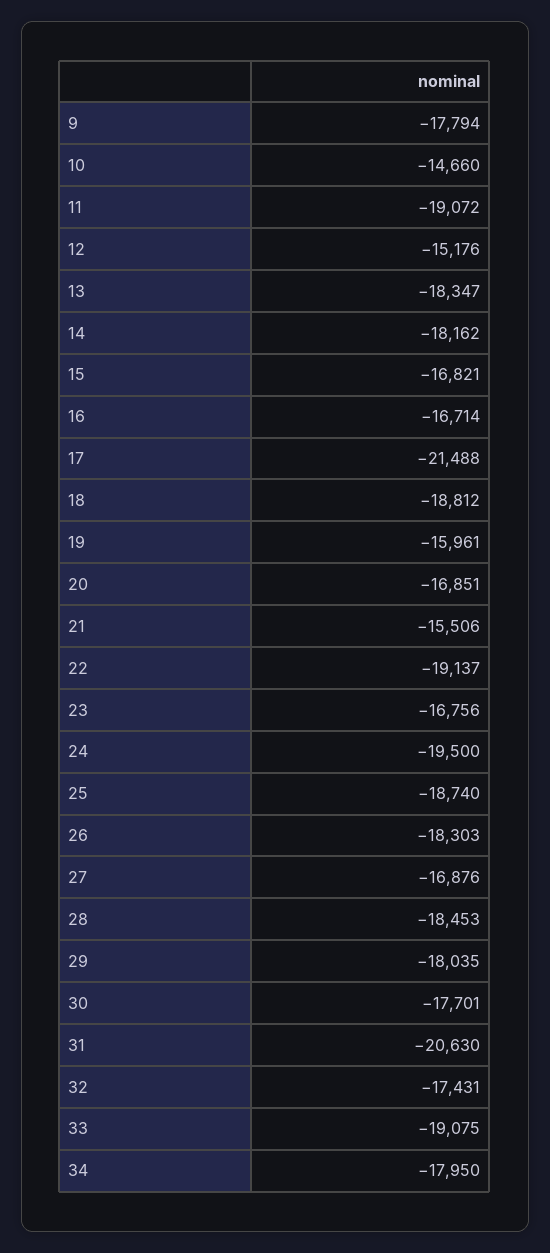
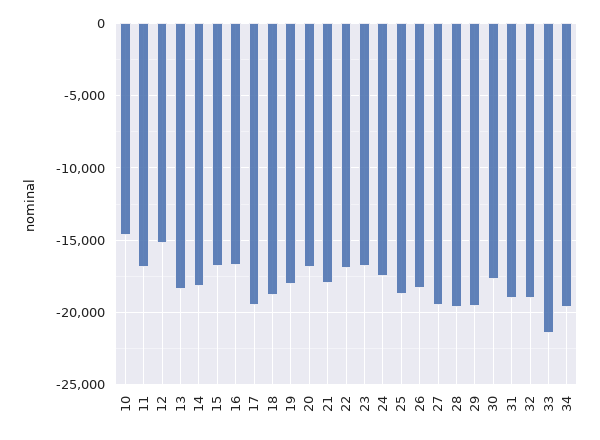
9: -17794 -> none
11: -19072 -> -17000
17: -21488 -> -19500
19: -15961 -> -18000
21: -15506 -> -18000
22: -19137 -> -17000
24: -19500 -> -17500
27: -16876 -> -19500
28: -18453 -> -19500
29: -18035 -> -19500
31: -20630 -> -19000
32: -17431 -> -19000
33: -19075 -> -21500
34: -17950 -> -19500

